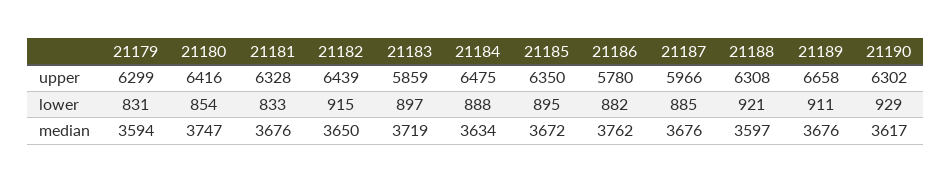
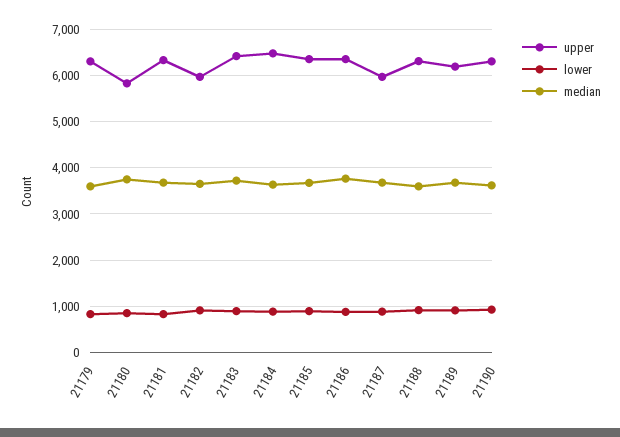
upper, 21180: 6416 -> 5800
upper, 21182: 6439 -> 6000
upper, 21183: 5859 -> 6400
upper, 21186: 5780 -> 6400
upper, 21189: 6658 -> 6200

